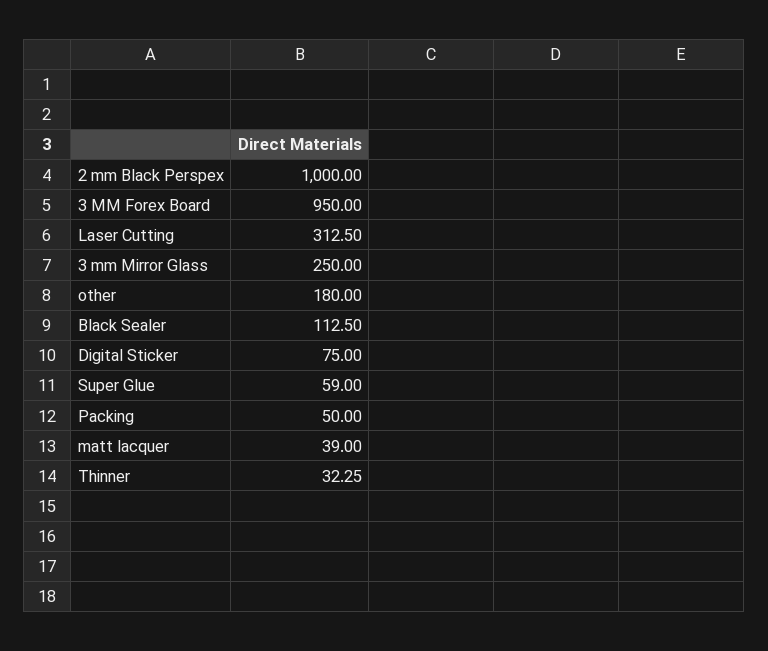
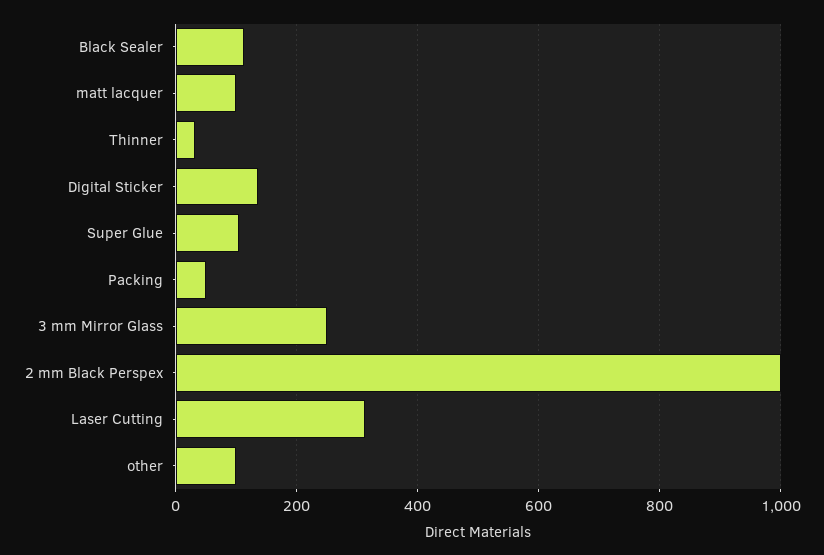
3 MM Forex Board: 950 -> none
other: 180 -> 100
Digital Sticker: 75 -> 140
Super Glue: 59 -> 100
matt lacquer: 39 -> 100

